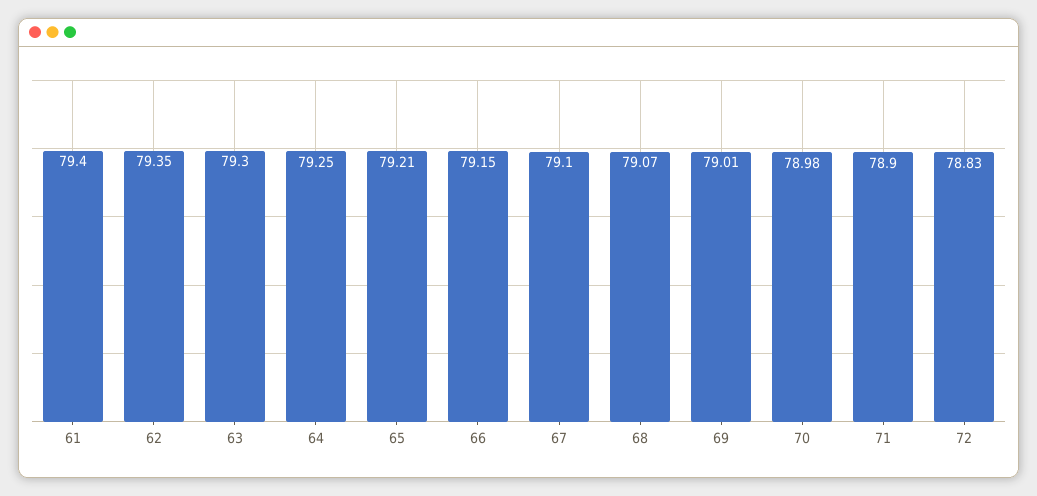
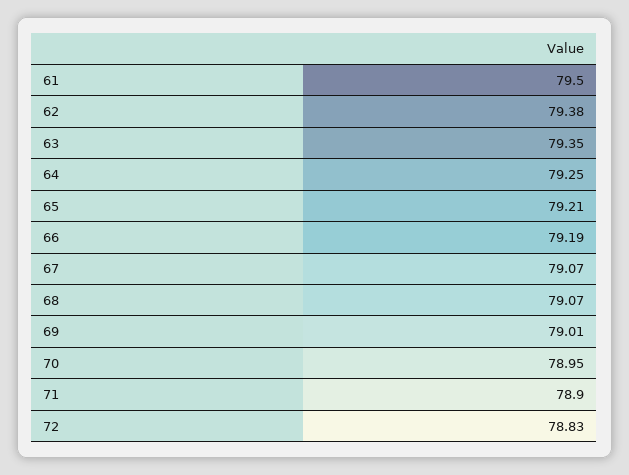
61: 79.4 -> 79.5
62: 79.35 -> 79.38
63: 79.3 -> 79.35
66: 79.15 -> 79.19
67: 79.1 -> 79.07
70: 78.98 -> 78.95

